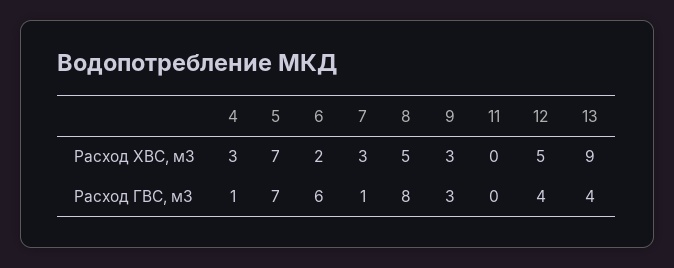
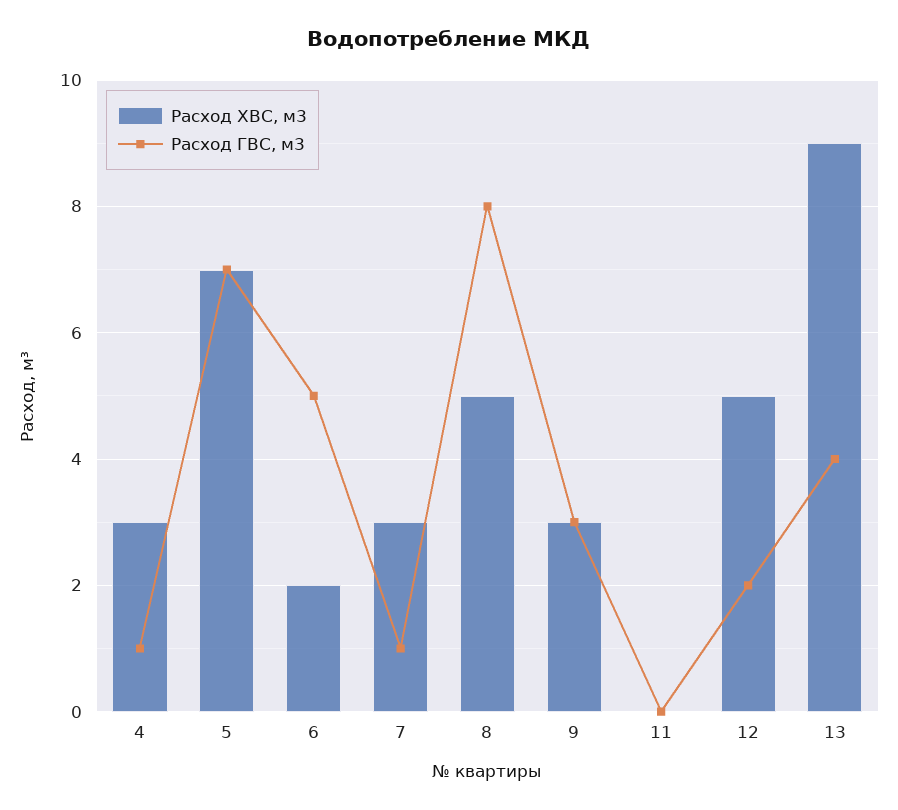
Расход ГВС, м3, 6: 6 -> 5
Расход ГВС, м3, 12: 4 -> 2

